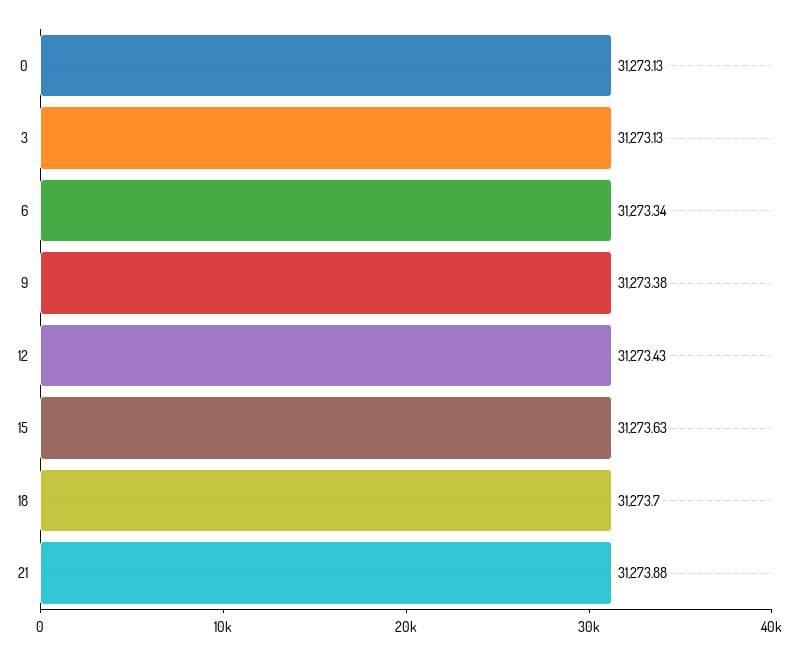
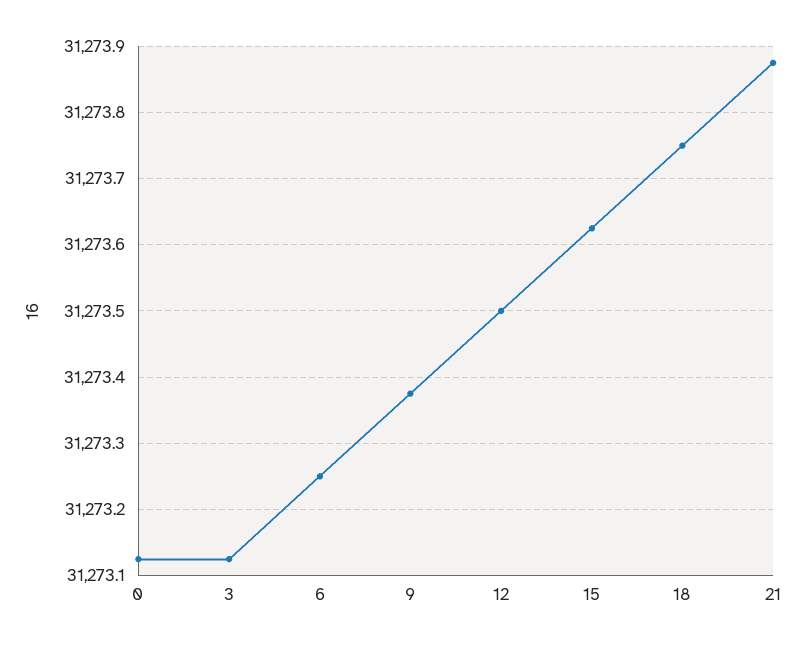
6: 31273.34 -> 31273.25
12: 31273.43 -> 31273.5
18: 31273.7 -> 31273.75

